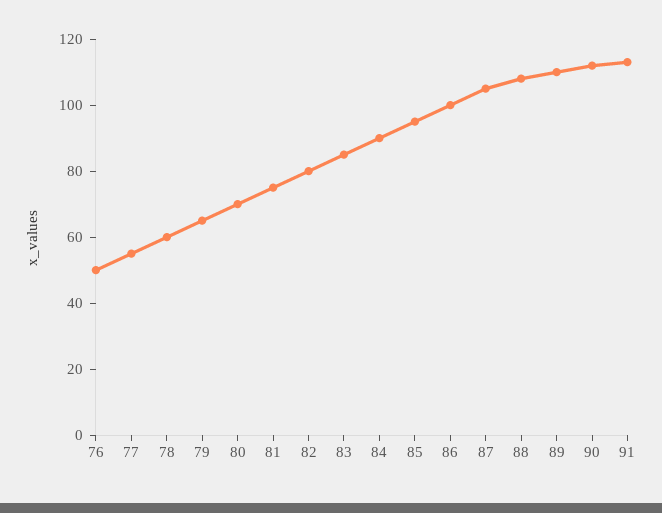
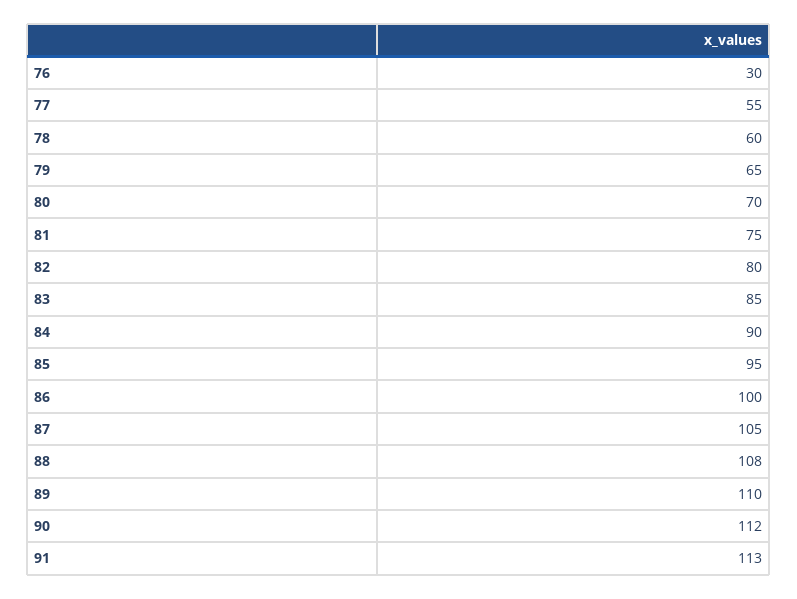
76: 50 -> 30

